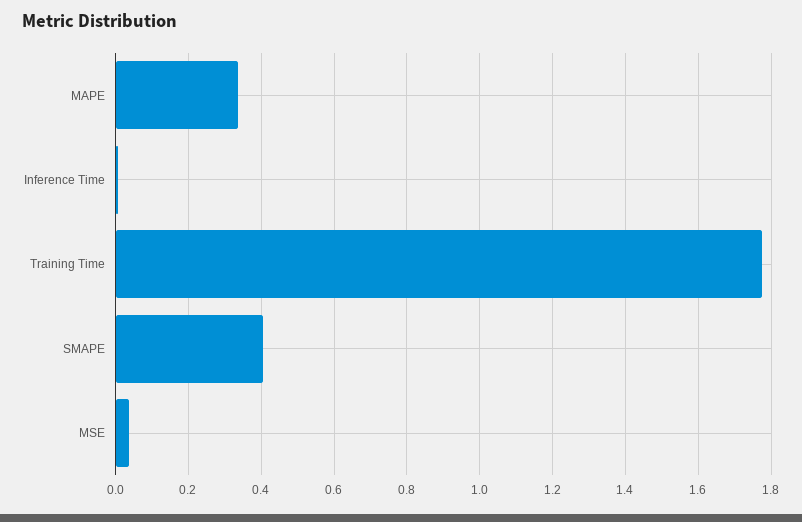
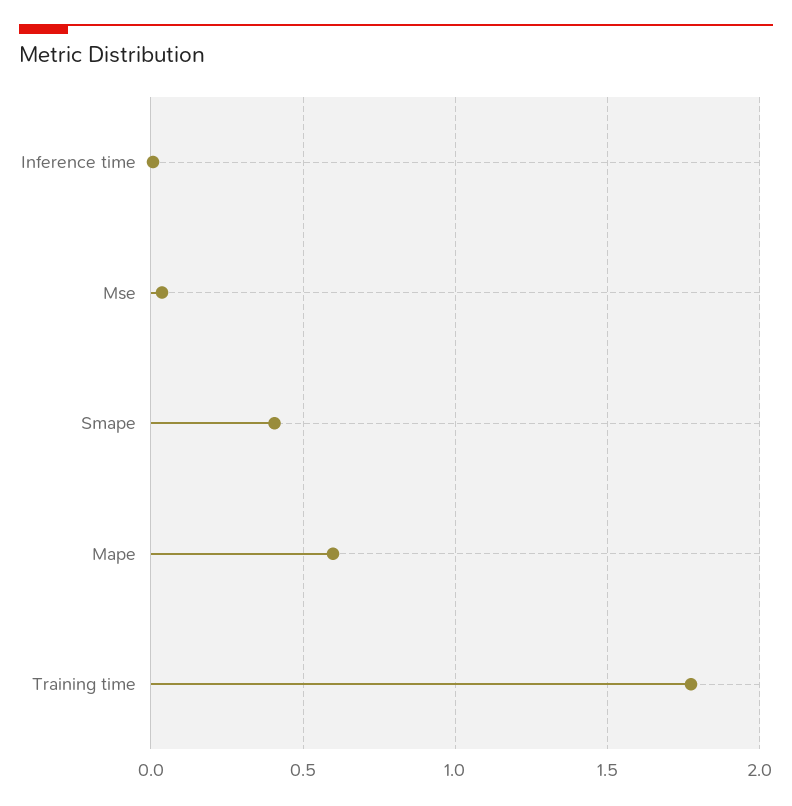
MAPE: 0.34 -> 0.6

